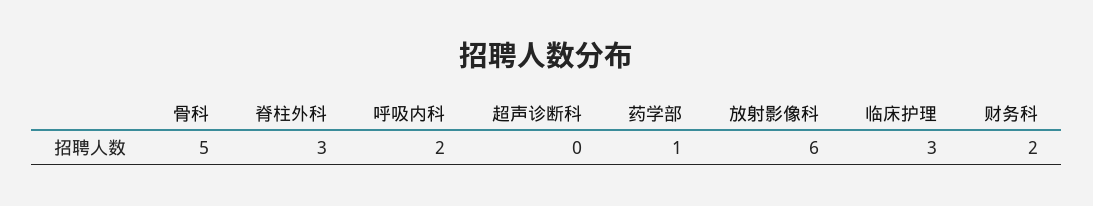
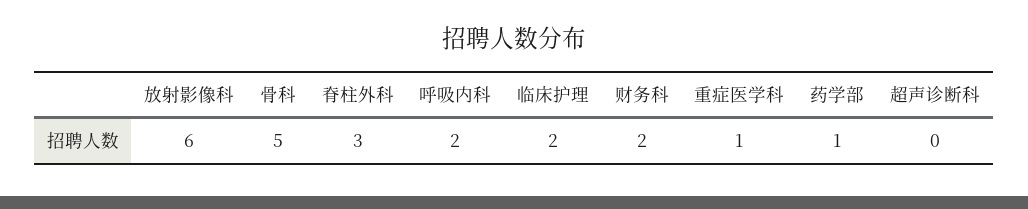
临床护理: 3 -> 2
重症医学科: none -> 1

